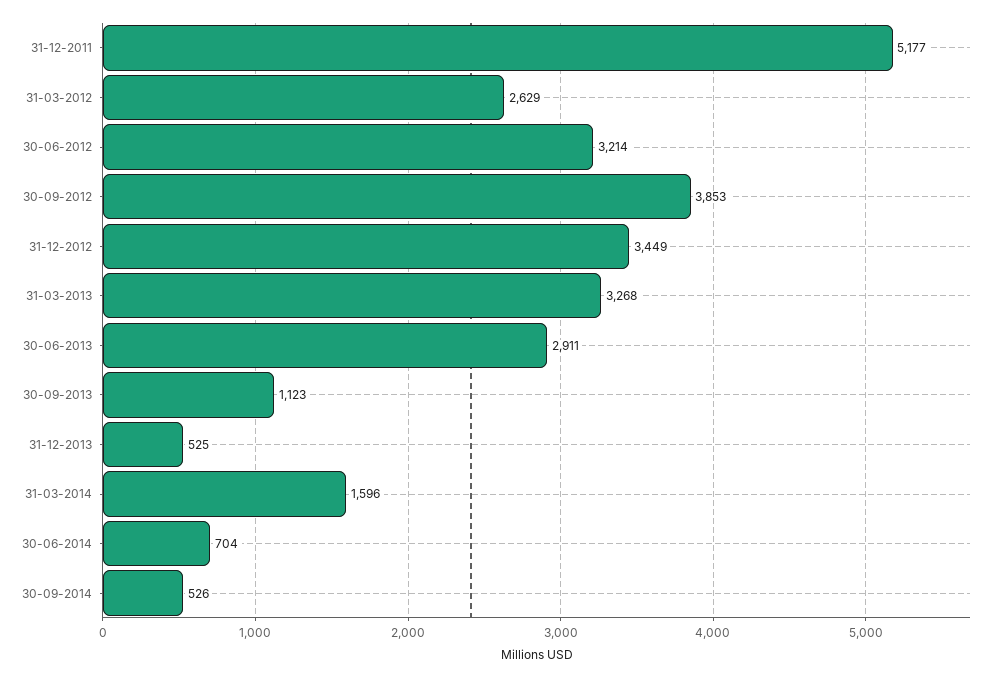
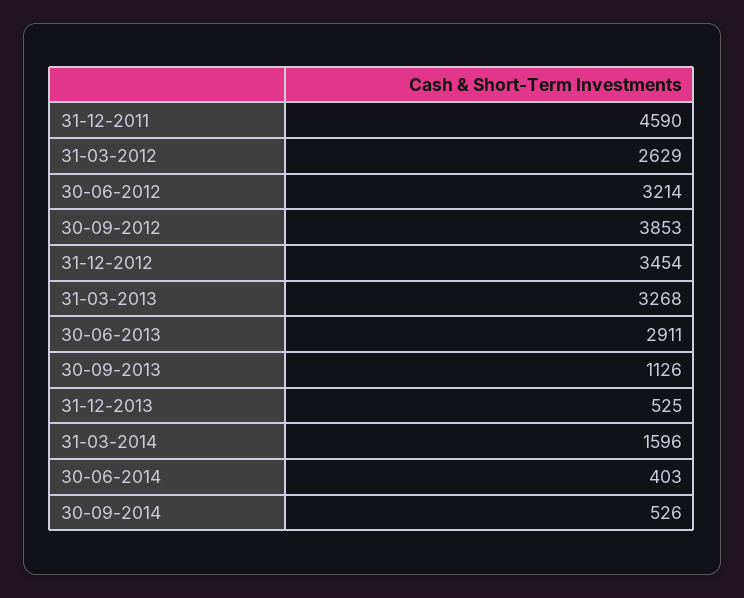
31-12-2011: 5177 -> 4590
31-12-2012: 3449 -> 3454
30-09-2013: 1123 -> 1126
30-06-2014: 704 -> 403

